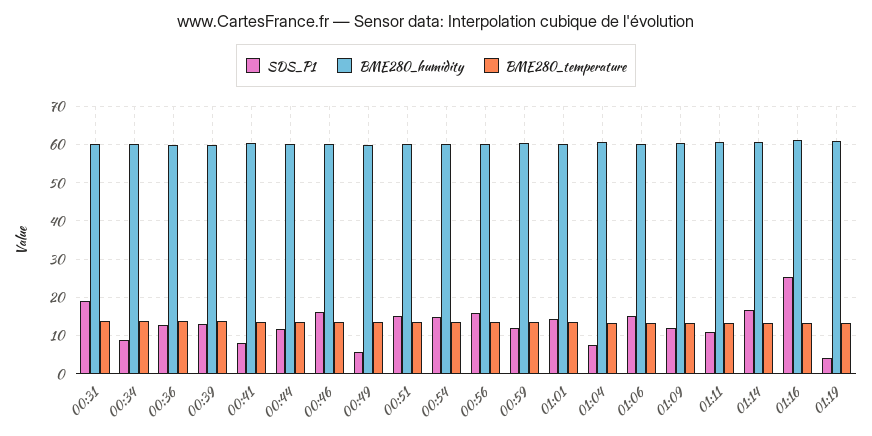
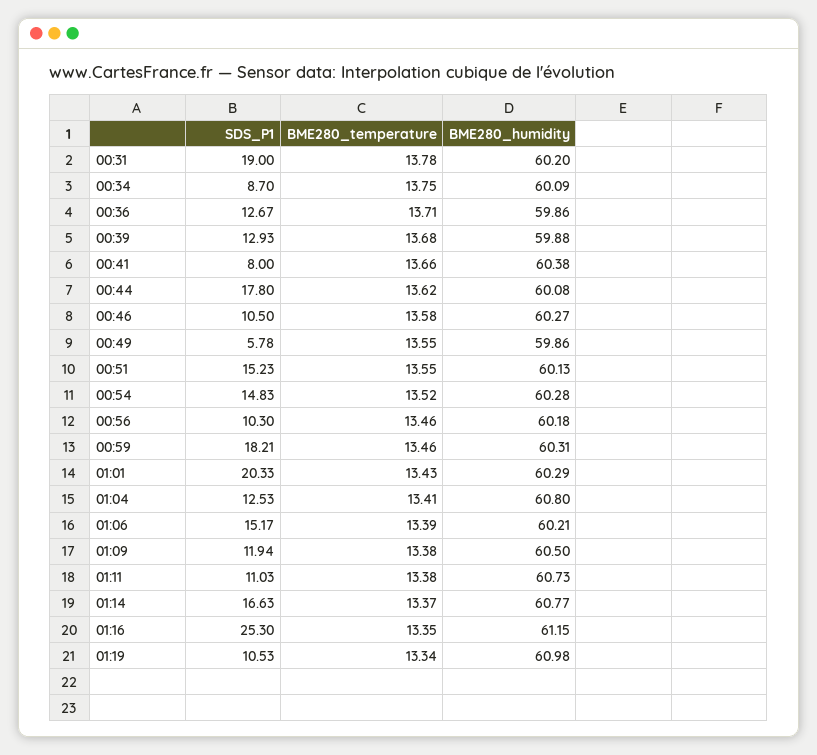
SDS_P1, 00:44: 12 -> 17.8
SDS_P1, 00:46: 16 -> 10.5
SDS_P1, 00:56: 16 -> 10.3
SDS_P1, 00:59: 12 -> 18.21
SDS_P1, 01:01: 14 -> 20.33
SDS_P1, 01:04: 8 -> 12.53
SDS_P1, 01:19: 4 -> 10.53

